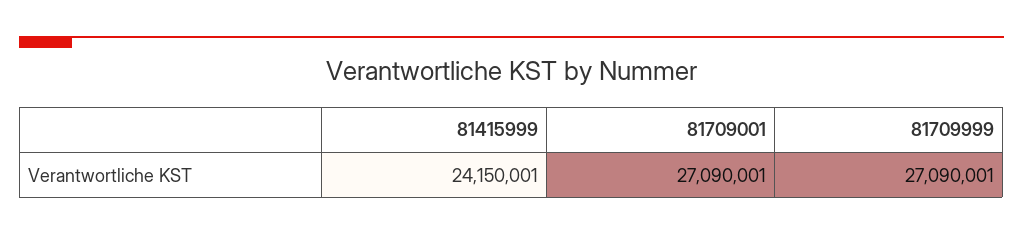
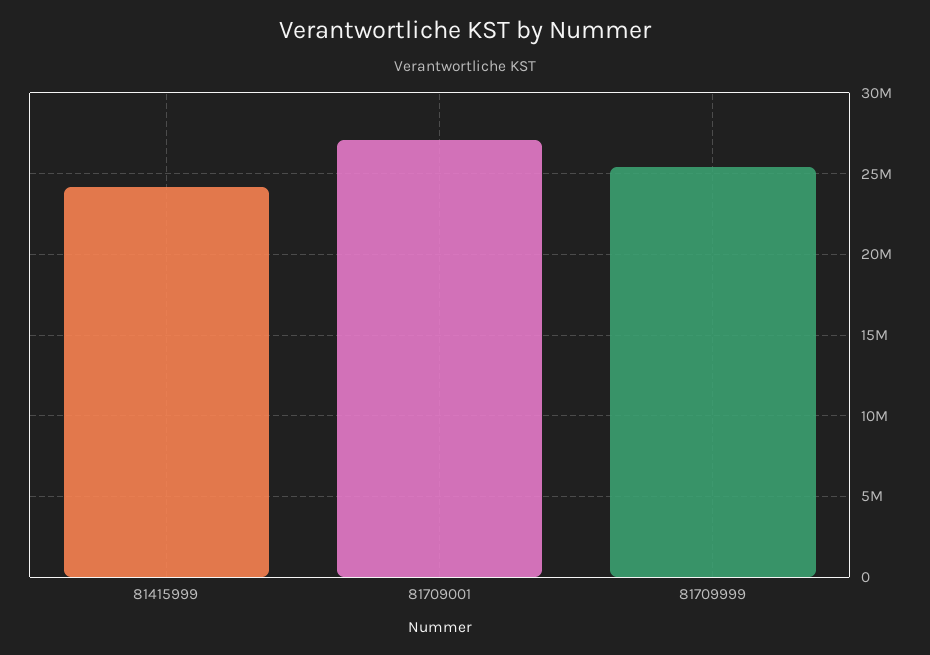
81709999: 27090001 -> 25500000

